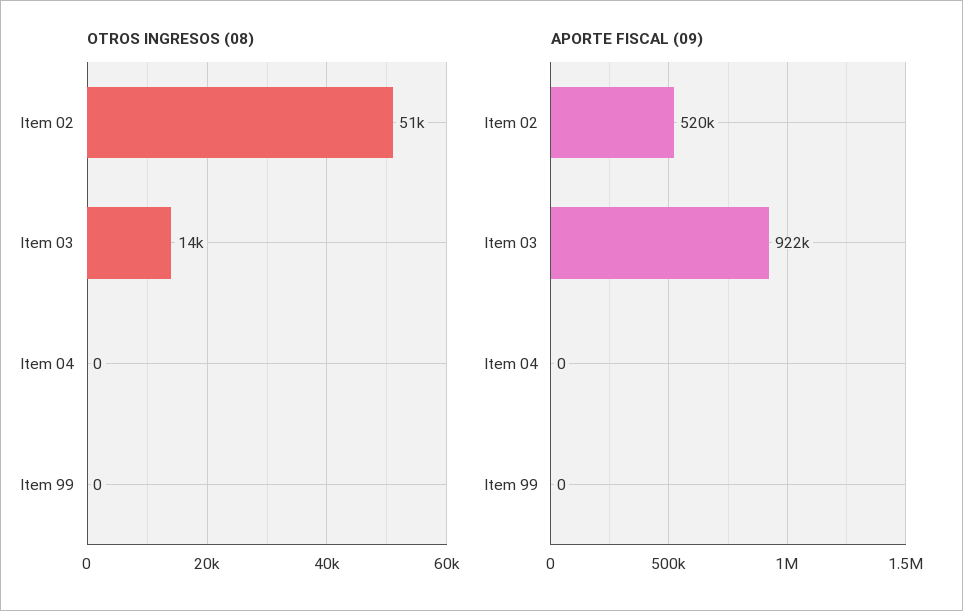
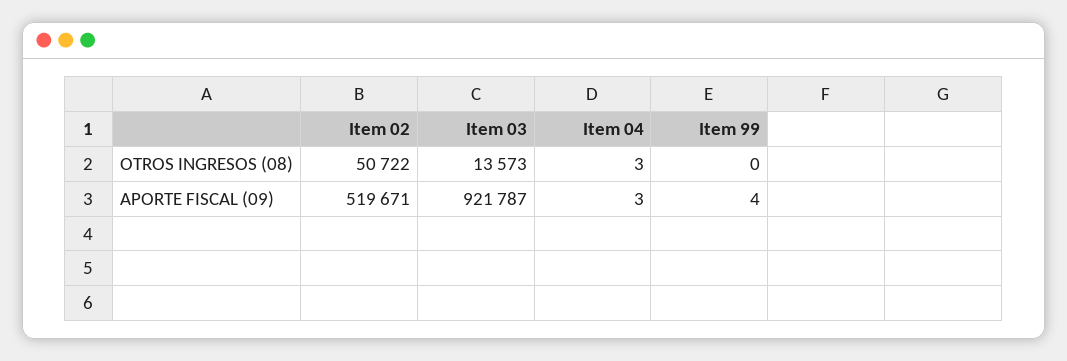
OTROS INGRESOS (08), Item 04: 0 -> 3
APORTE FISCAL (09), Item 04: 0 -> 3
APORTE FISCAL (09), Item 99: 0 -> 4

